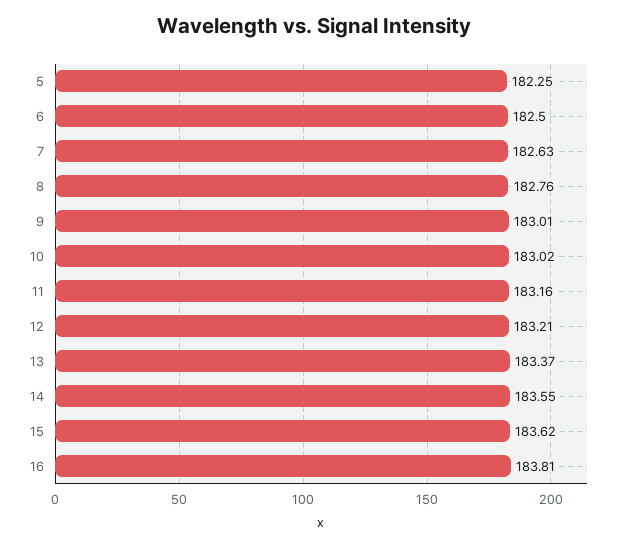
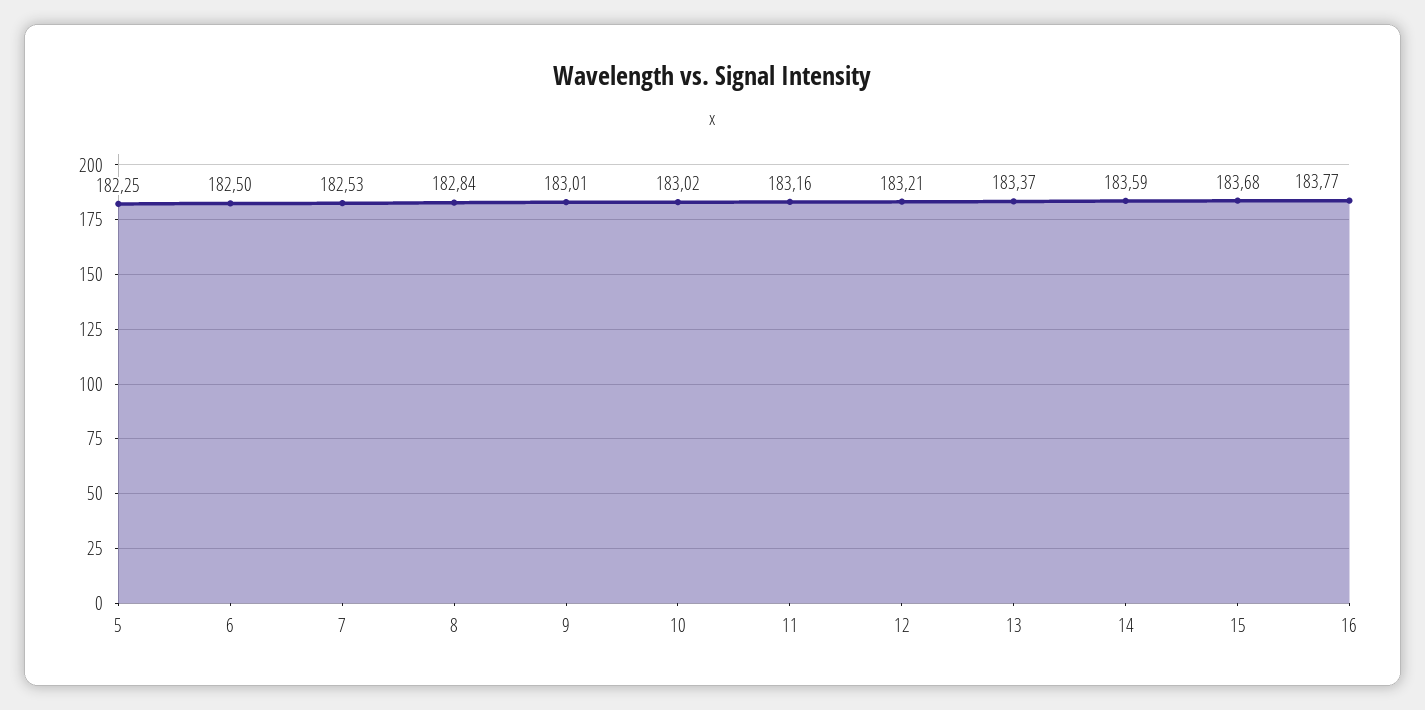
7: 182.63 -> 182.53
8: 182.76 -> 182.84
14: 183.55 -> 183.59
15: 183.62 -> 183.68
16: 183.81 -> 183.77

